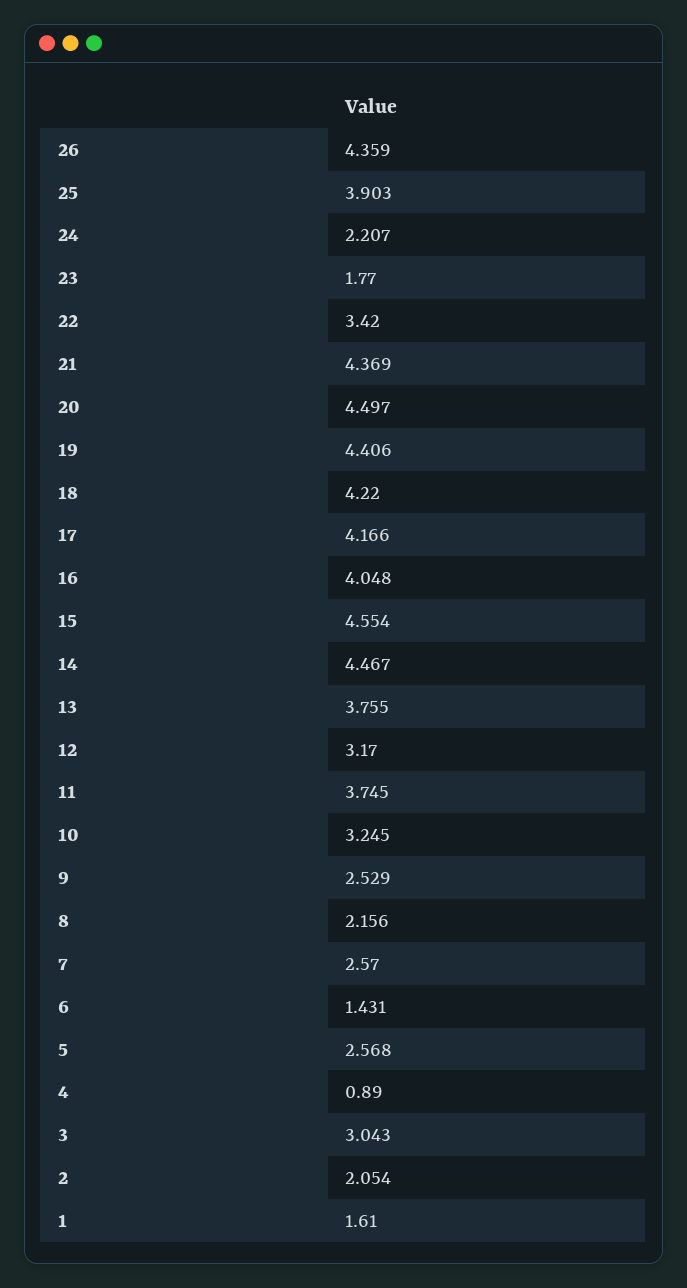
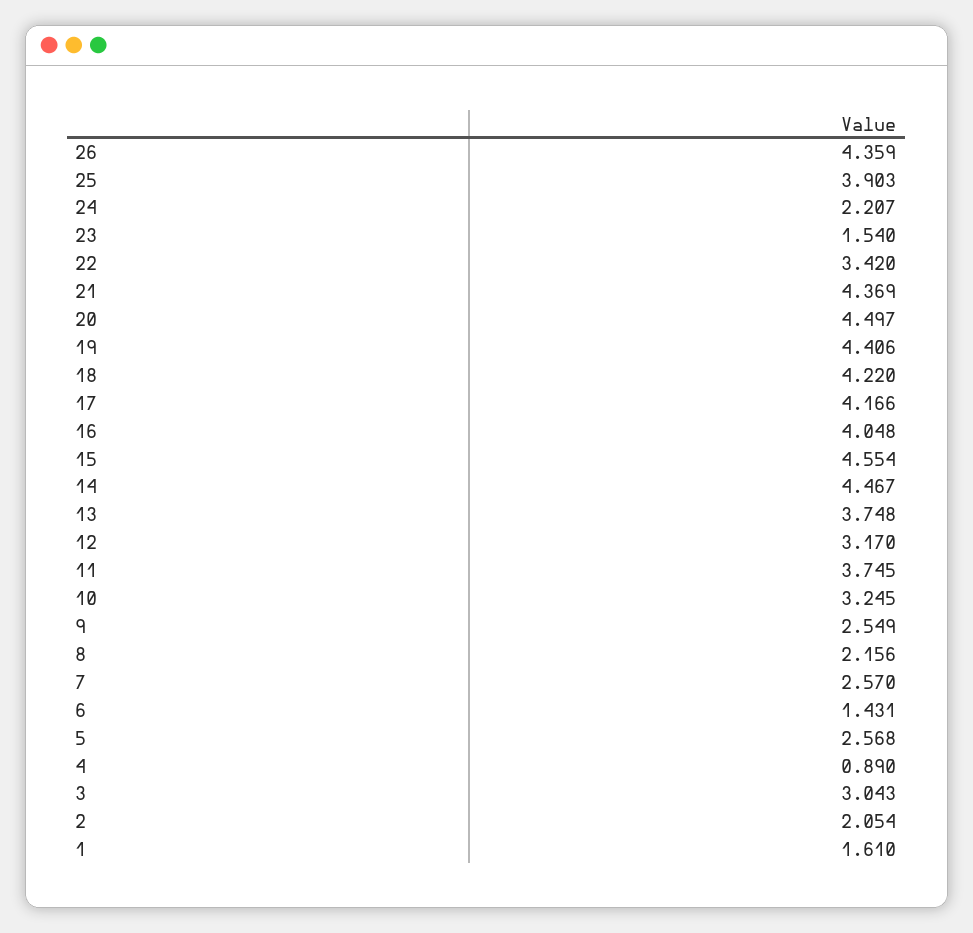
23: 1.77 -> 1.54
13: 3.755 -> 3.748
9: 2.529 -> 2.549

